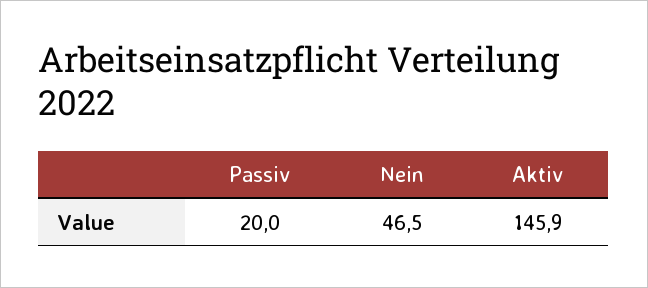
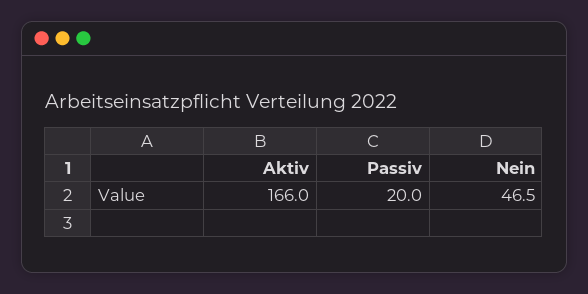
Aktiv: 145.9 -> 166

